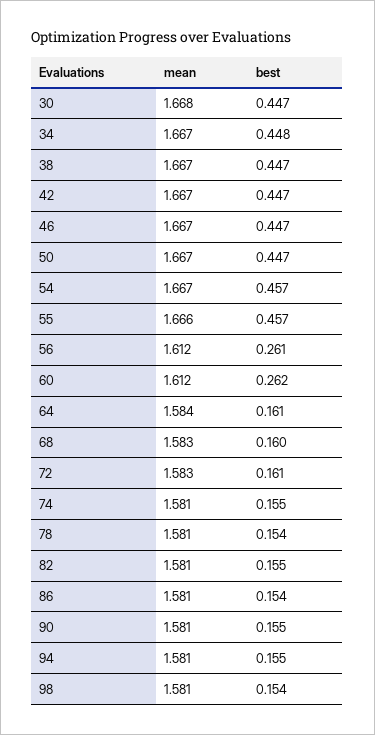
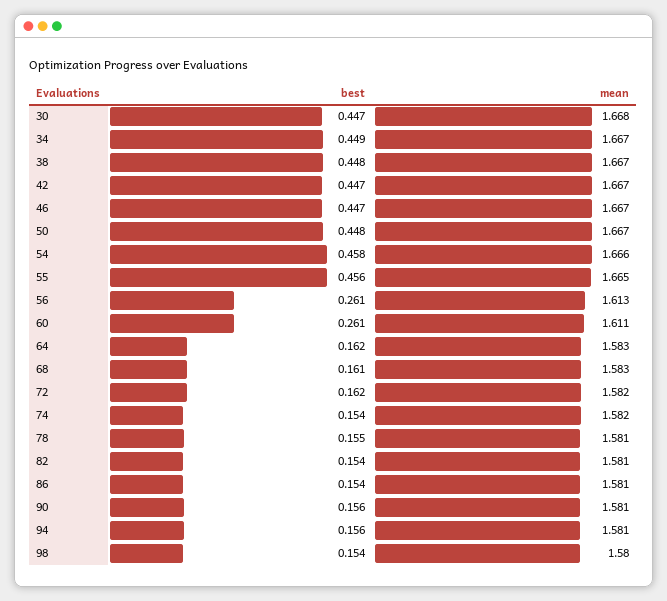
best, 34: 0.448 -> 0.449
best, 38: 0.447 -> 0.448
best, 50: 0.447 -> 0.448
mean, 54: 1.667 -> 1.666
best, 54: 0.457 -> 0.458
mean, 55: 1.666 -> 1.665
best, 55: 0.457 -> 0.456
mean, 56: 1.612 -> 1.613
mean, 60: 1.612 -> 1.611
best, 60: 0.262 -> 0.261
mean, 64: 1.584 -> 1.583
best, 64: 0.161 -> 0.162
best, 68: 0.16 -> 0.161
mean, 72: 1.583 -> 1.582
best, 72: 0.161 -> 0.162
mean, 74: 1.581 -> 1.582
best, 74: 0.155 -> 0.154
best, 78: 0.154 -> 0.155
best, 82: 0.155 -> 0.154
best, 90: 0.155 -> 0.156
best, 94: 0.155 -> 0.156
mean, 98: 1.581 -> 1.58

